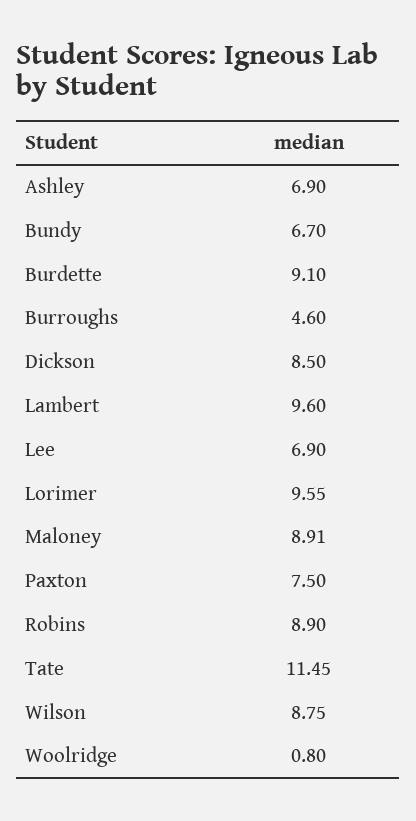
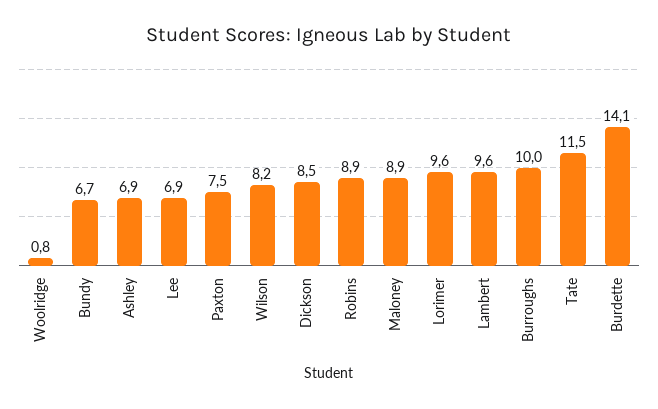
Burdette: 9.1 -> 14.1
Burroughs: 4.6 -> 10
Wilson: 8.75 -> 8.2

